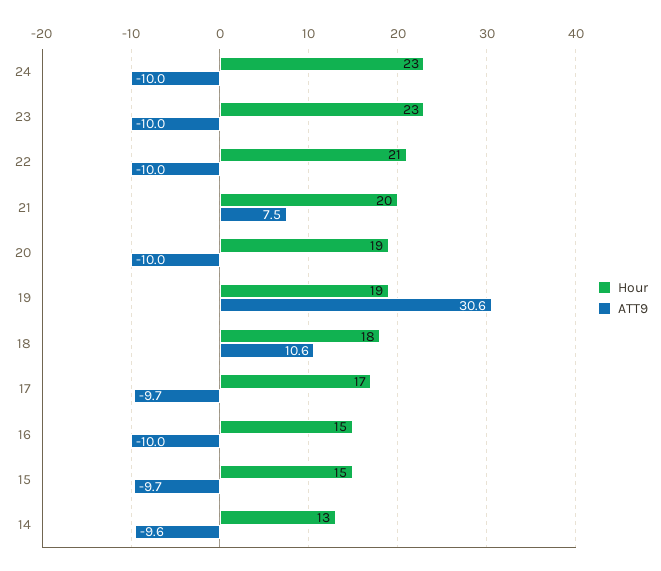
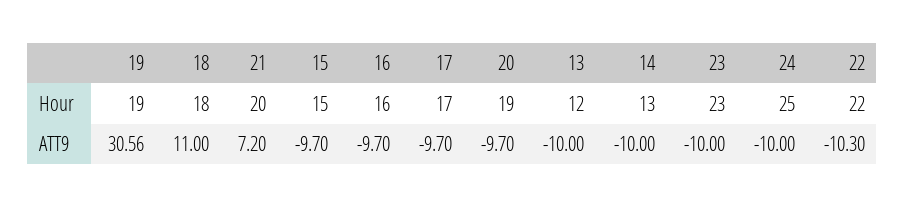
Hour, 24: 23 -> 25
Hour, 22: 21 -> 22
ATT9, 22: -10 -> -10.3
ATT9, 21: 7.5 -> 7.2
ATT9, 20: -10 -> -9.7
ATT9, 18: 10.6 -> 11
Hour, 16: 15 -> 16
ATT9, 16: -10 -> -9.7
ATT9, 14: -9.6 -> -10
Hour, 13: none -> 12
ATT9, 13: none -> -10

